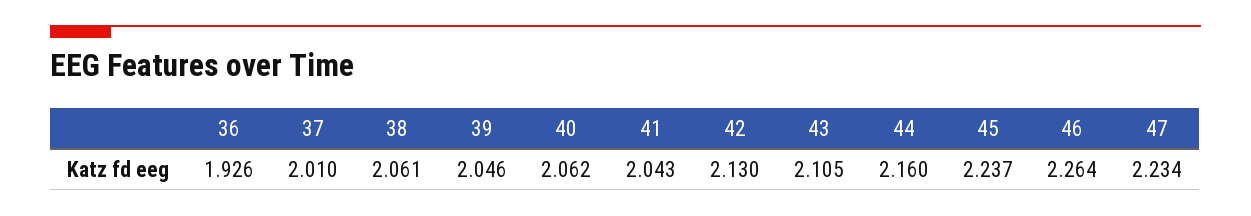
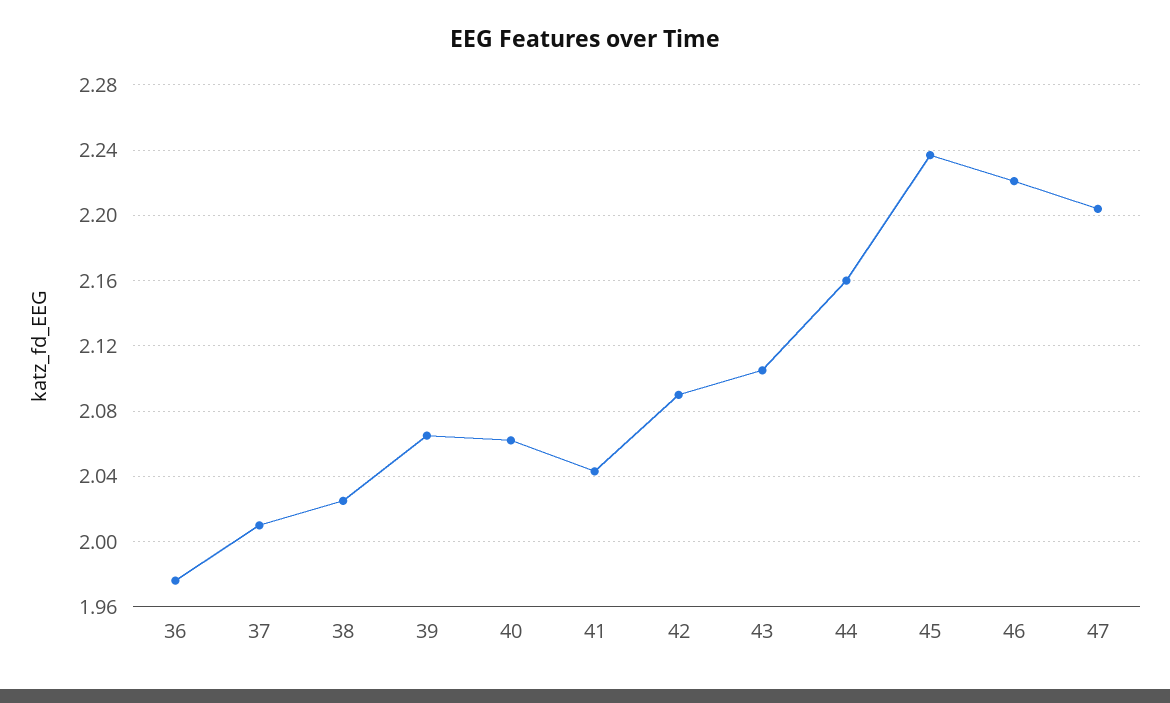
36: 1.926 -> 1.975
38: 2.061 -> 2.025
39: 2.046 -> 2.065
42: 2.13 -> 2.09
46: 2.264 -> 2.22
47: 2.234 -> 2.205

